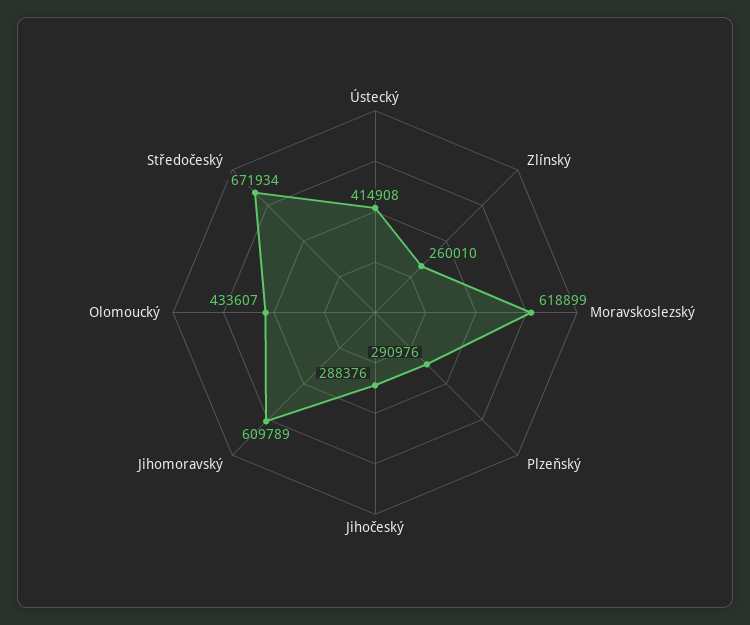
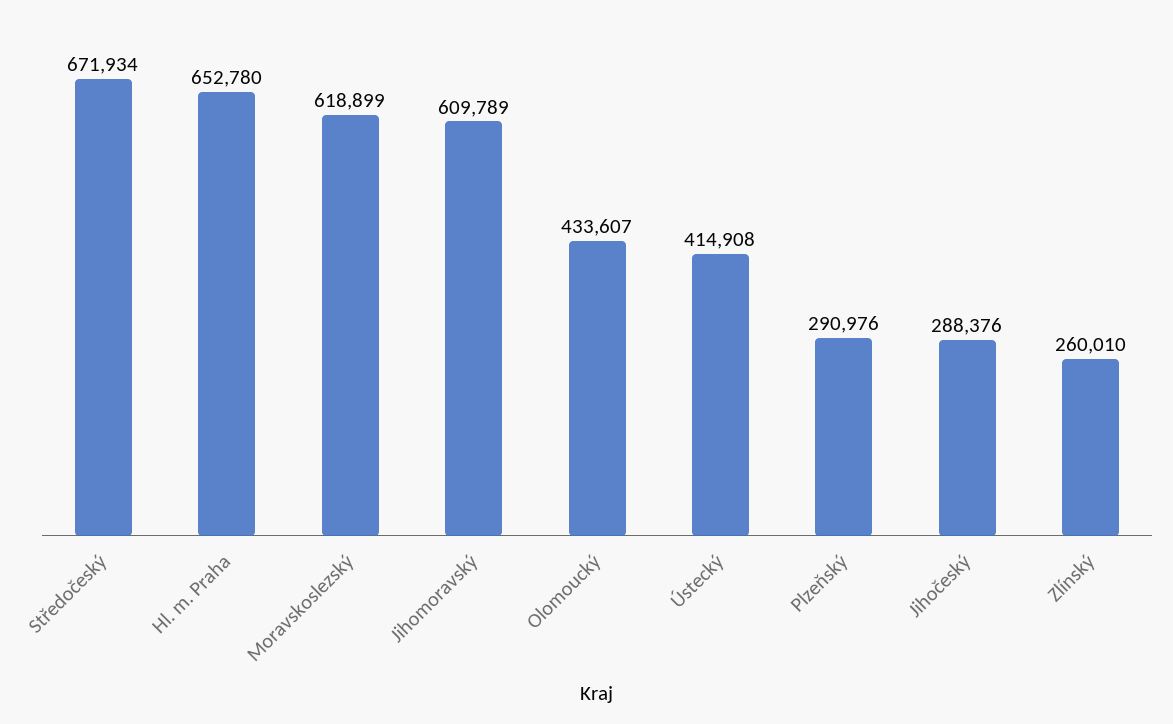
Hl. m. Praha: none -> 652780

